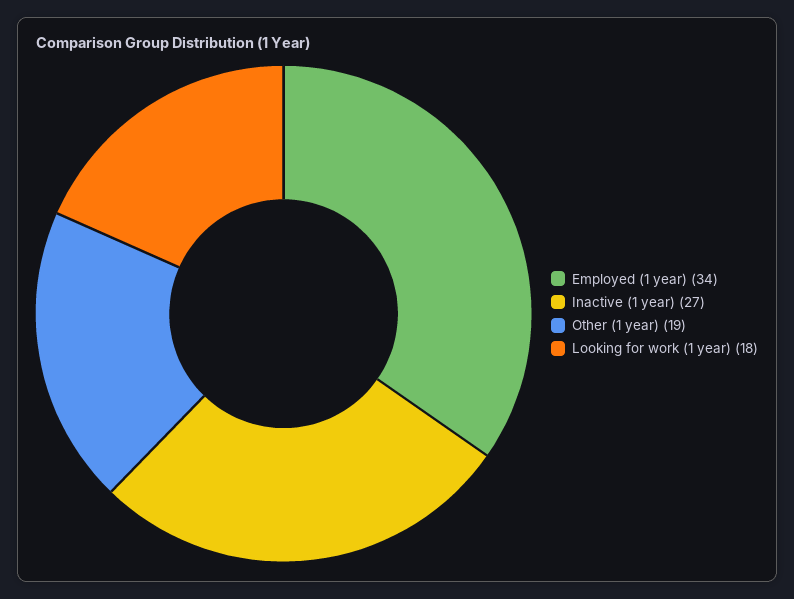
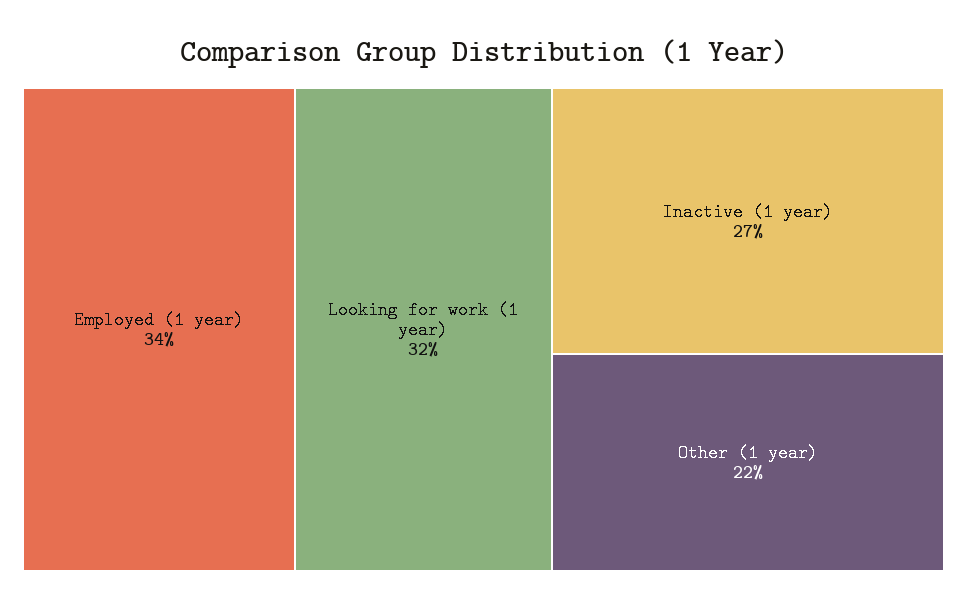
Other (1 year): 19 -> 22
Looking for work (1 year): 18 -> 32

